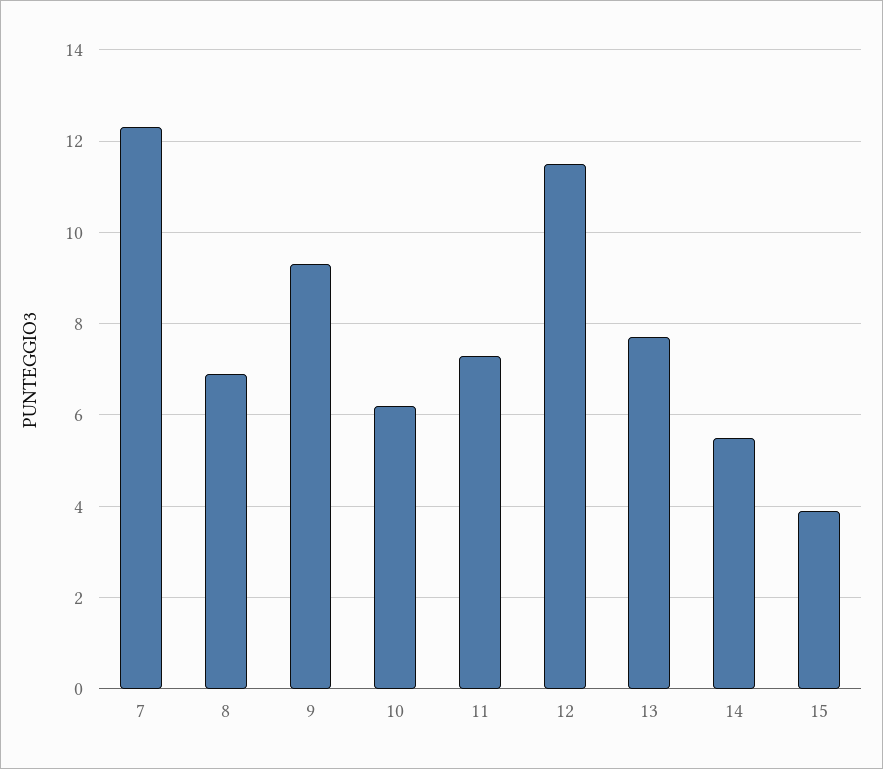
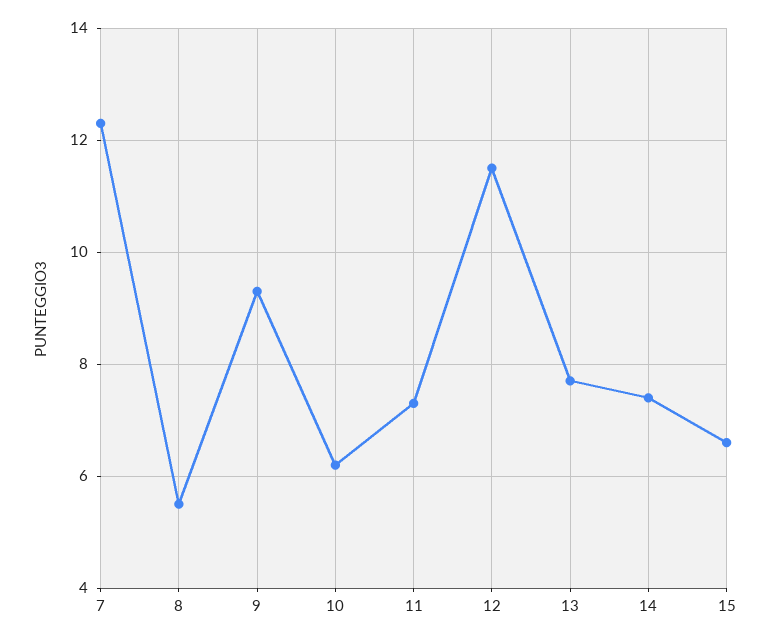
8: 7 -> 5.5
14: 5.5 -> 7.5
15: 4 -> 6.5

